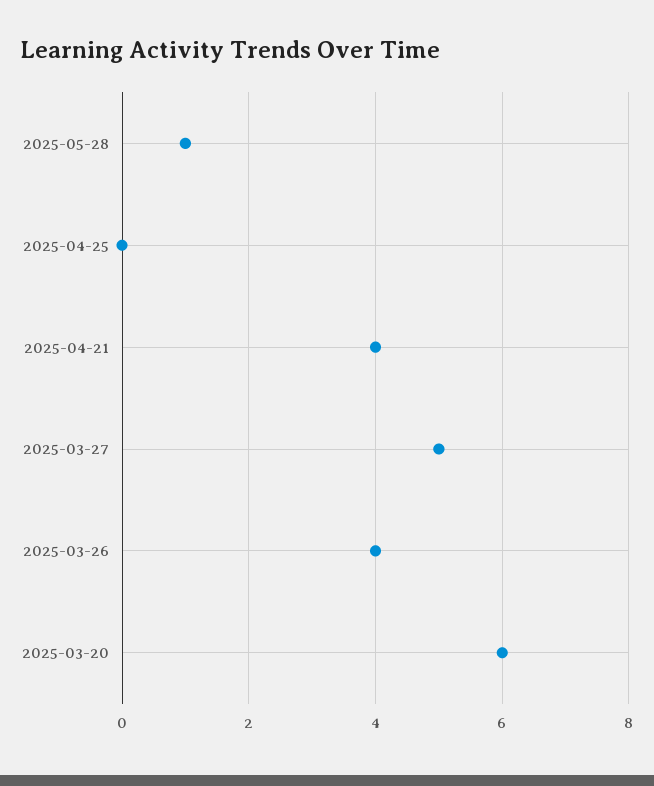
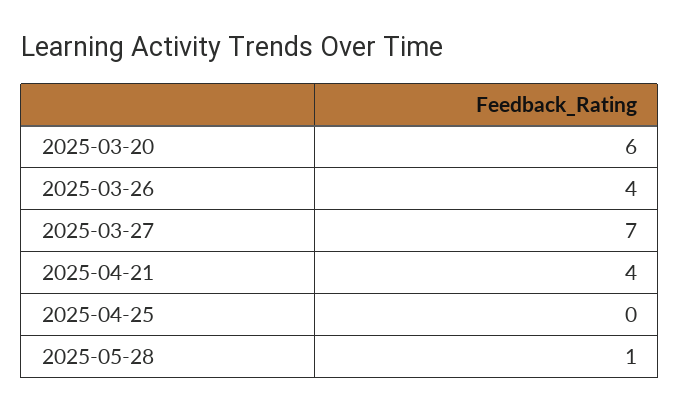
2025-03-27: 5 -> 7

